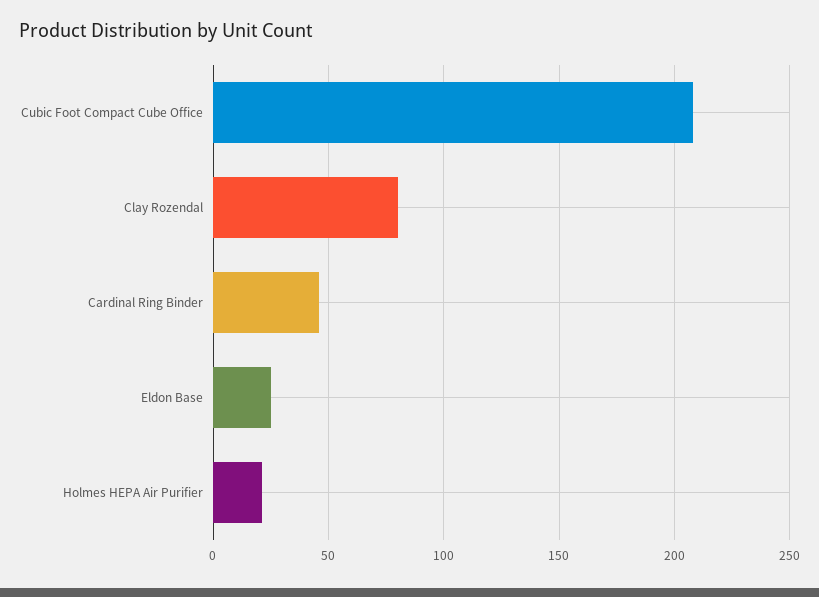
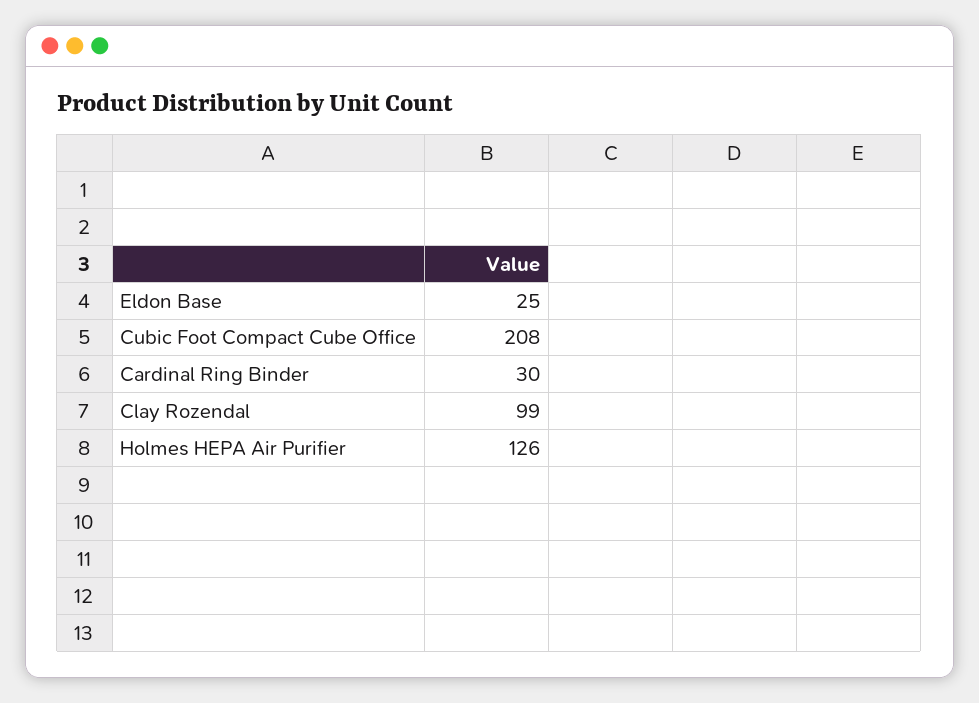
Clay Rozendal: 80 -> 99
Cardinal Ring Binder: 45 -> 30
Holmes HEPA Air Purifier: 20 -> 126

